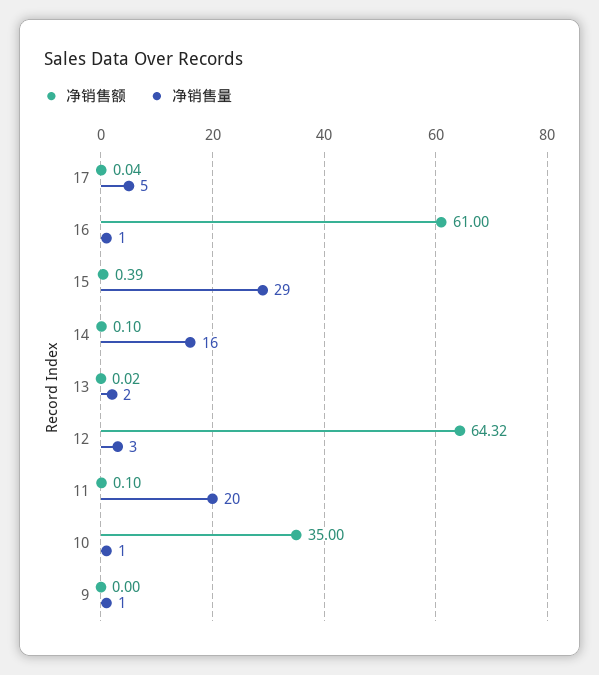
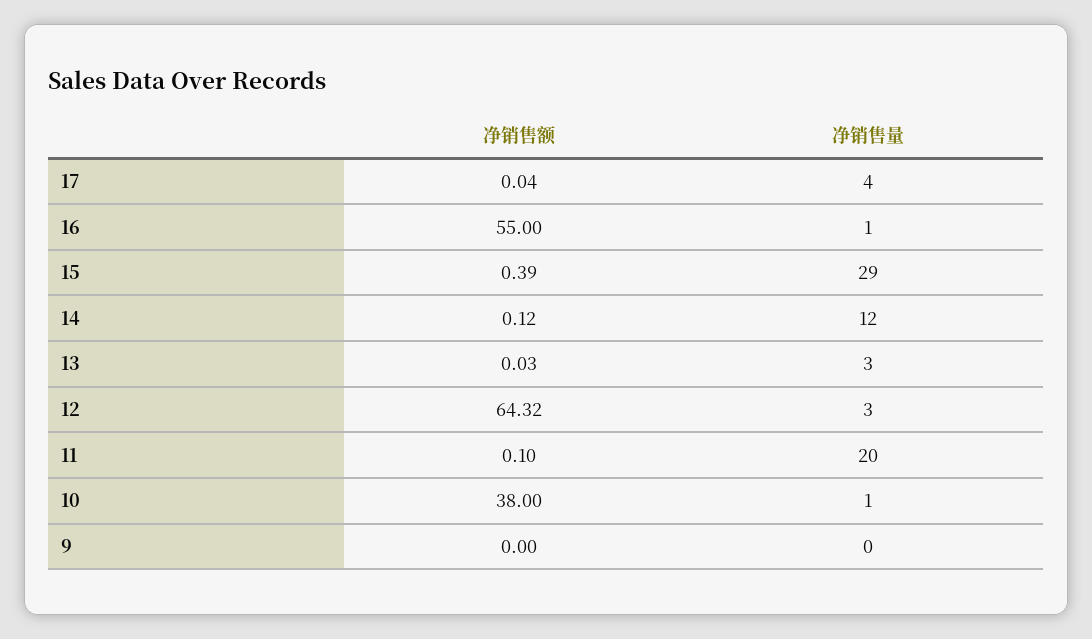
净销售量, 17: 5 -> 4
净销售额, 16: 61 -> 55
净销售额, 14: 0.1 -> 0.12
净销售量, 14: 16 -> 12
净销售额, 13: 0.02 -> 0.03
净销售量, 13: 2 -> 3
净销售额, 10: 35 -> 38
净销售量, 9: 1 -> 0

